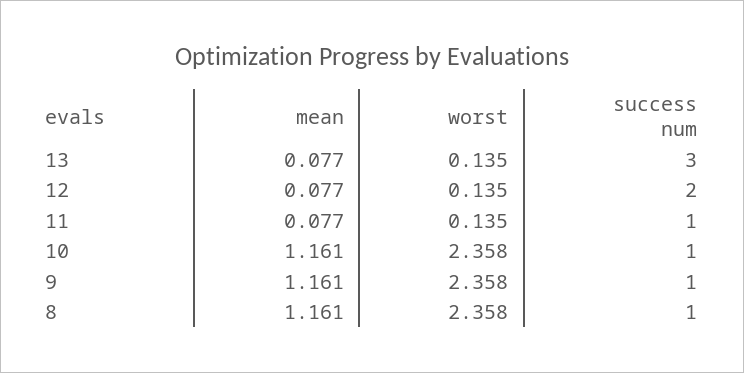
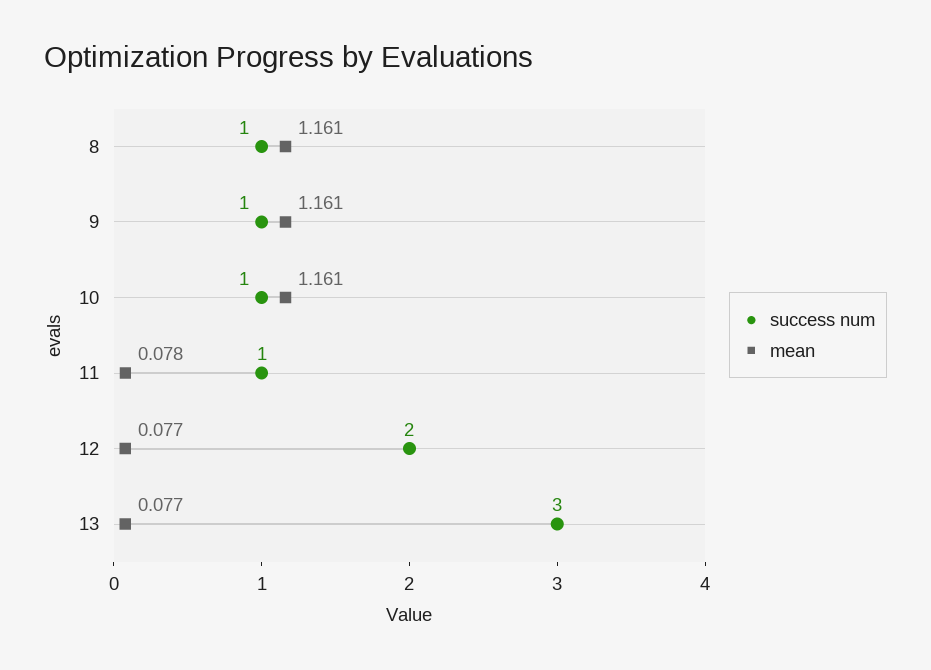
worst, 13: 0.135 -> none
worst, 12: 0.135 -> none
mean, 11: 0.077 -> 0.078
worst, 11: 0.135 -> none
worst, 10: 2.358 -> none
worst, 9: 2.358 -> none
worst, 8: 2.358 -> none

